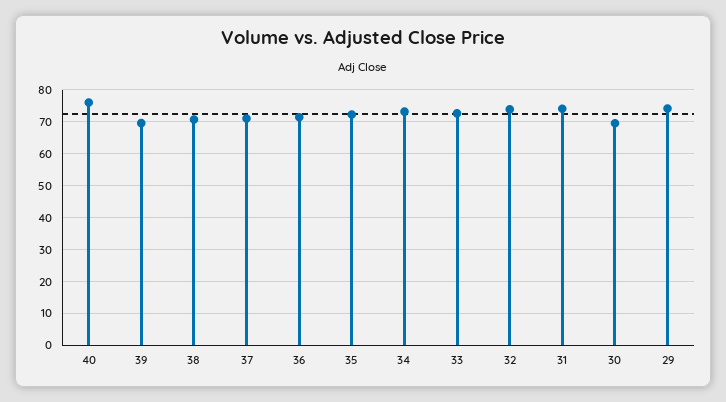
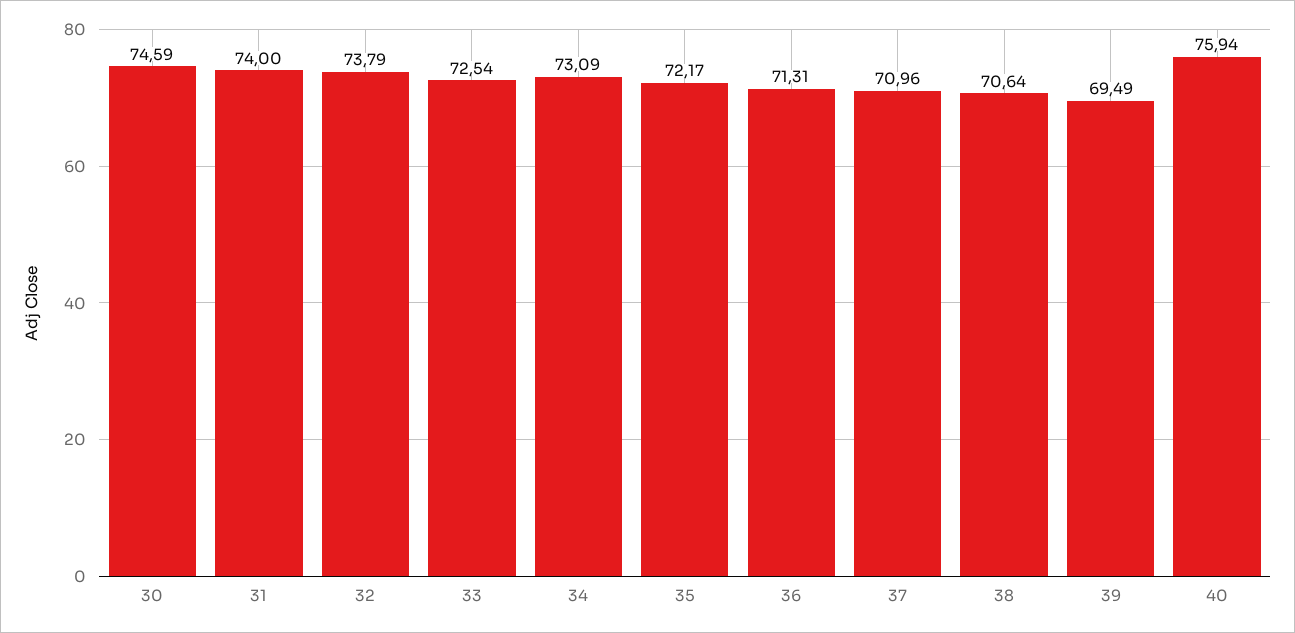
30: 70 -> 74.59
29: 74 -> none

